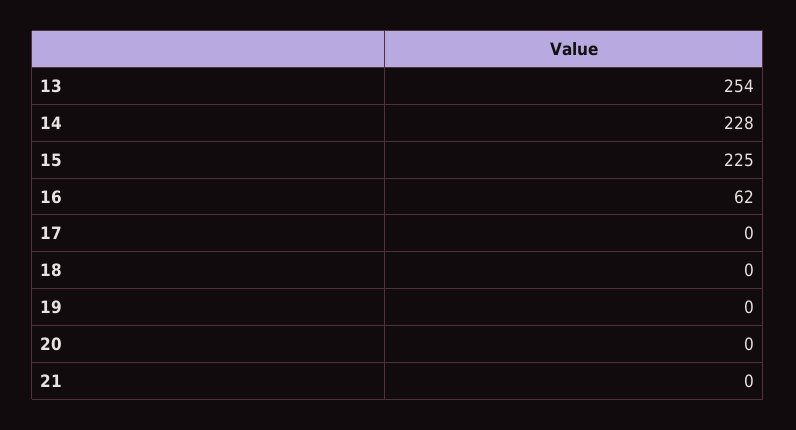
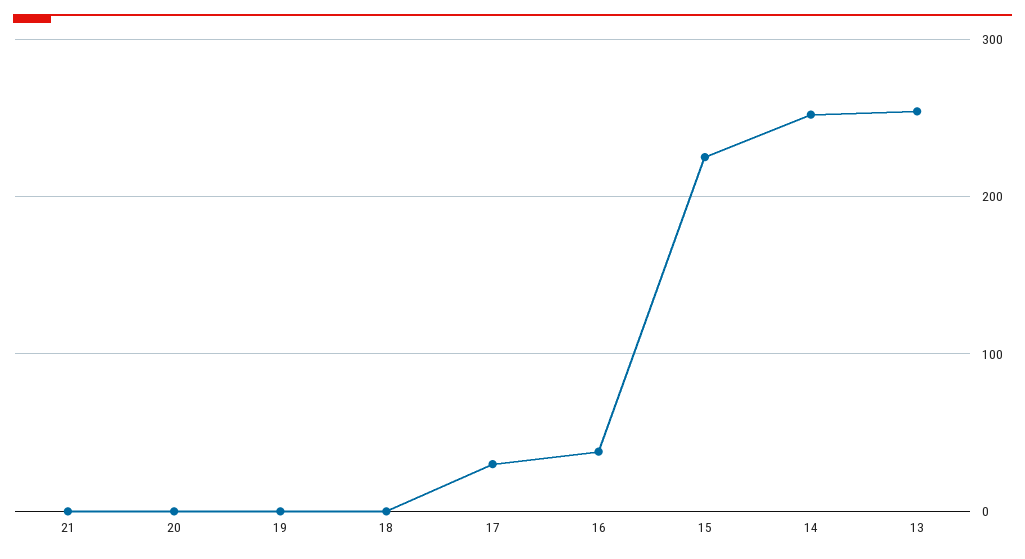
14: 228 -> 250
16: 62 -> 40
17: 0 -> 30

